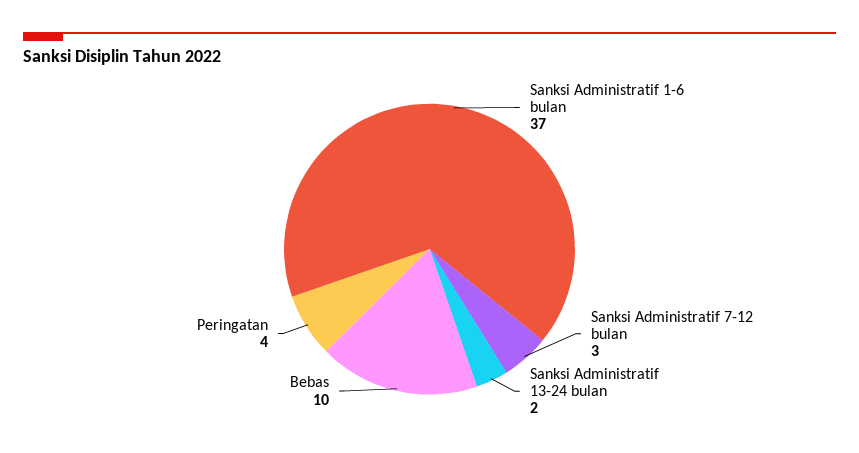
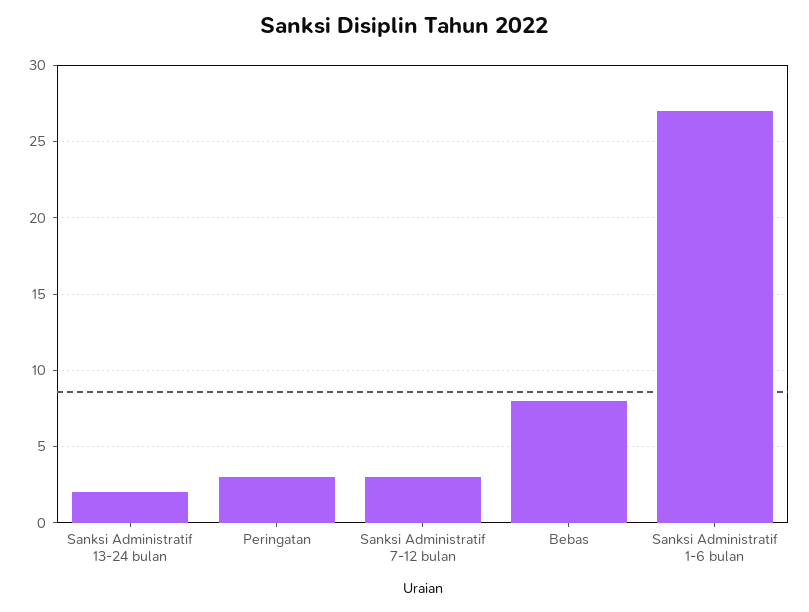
Sanksi Administratif 1-6 bulan: 37 -> 27
Bebas: 10 -> 8
Peringatan: 4 -> 3

